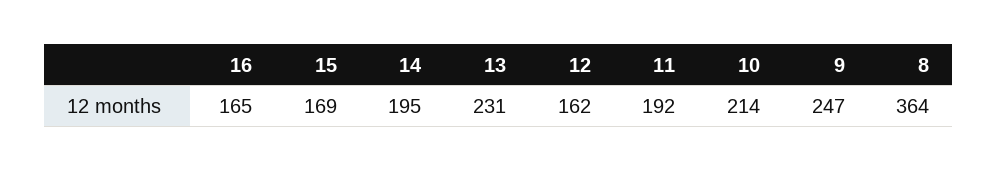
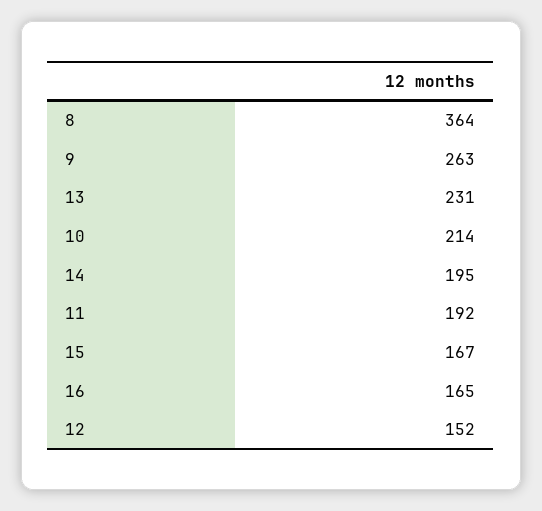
15: 169 -> 167
12: 162 -> 152
9: 247 -> 263

